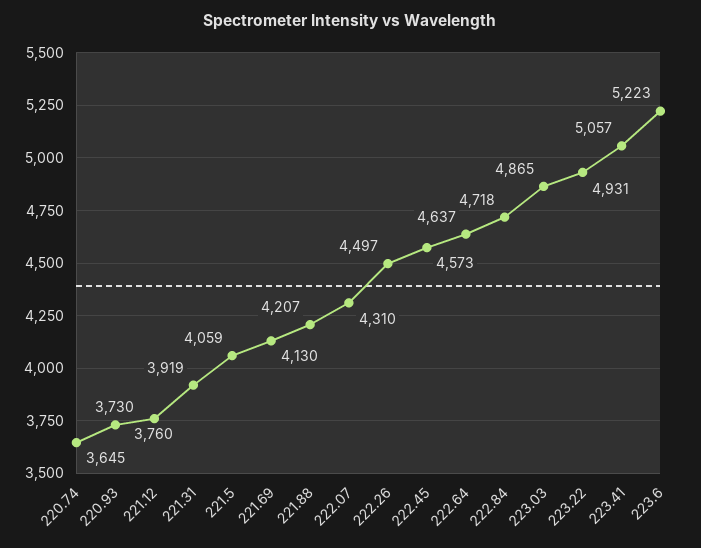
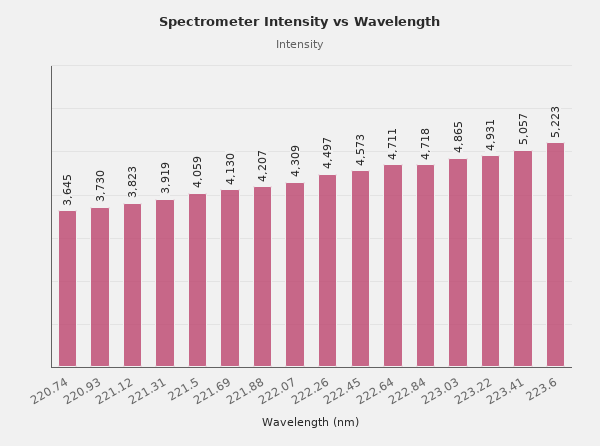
221.12: 3760 -> 3823
222.07: 4310 -> 4309
222.64: 4637 -> 4711

